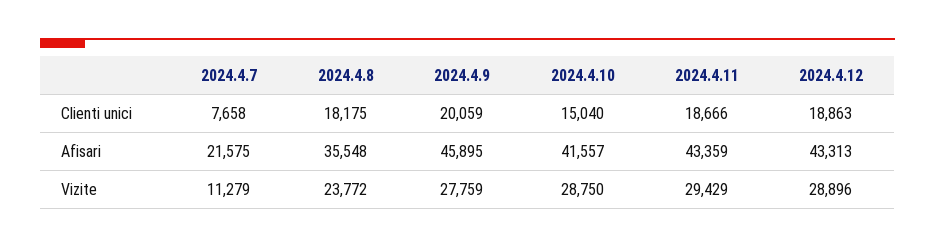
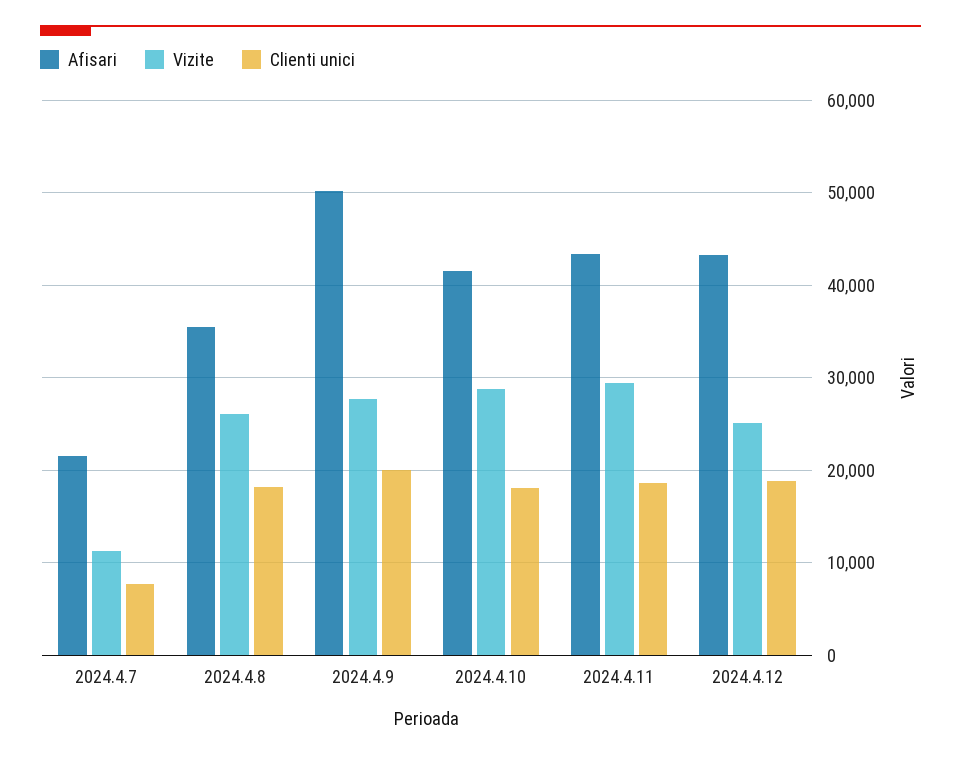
Clienti unici, 2024.4.10: 15040 -> 18000
Afisari, 2024.4.9: 45895 -> 50000
Vizite, 2024.4.8: 23772 -> 26000
Vizite, 2024.4.12: 28896 -> 25000

